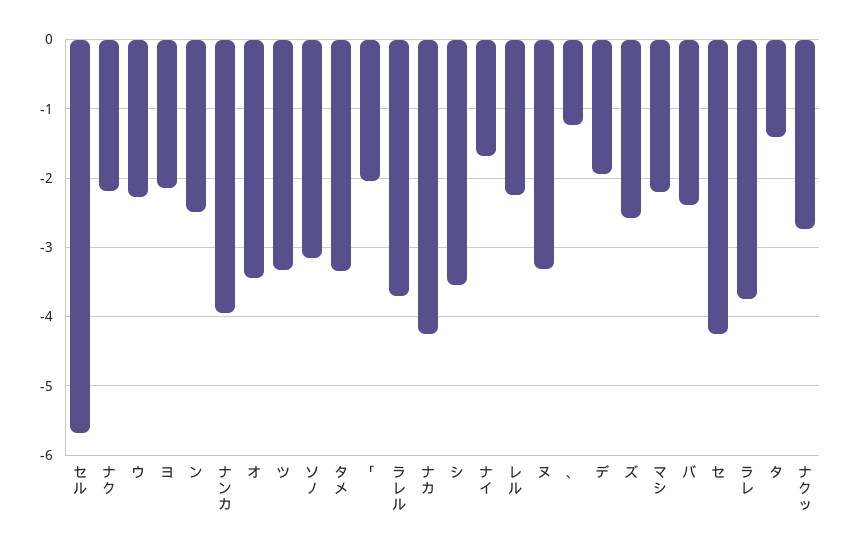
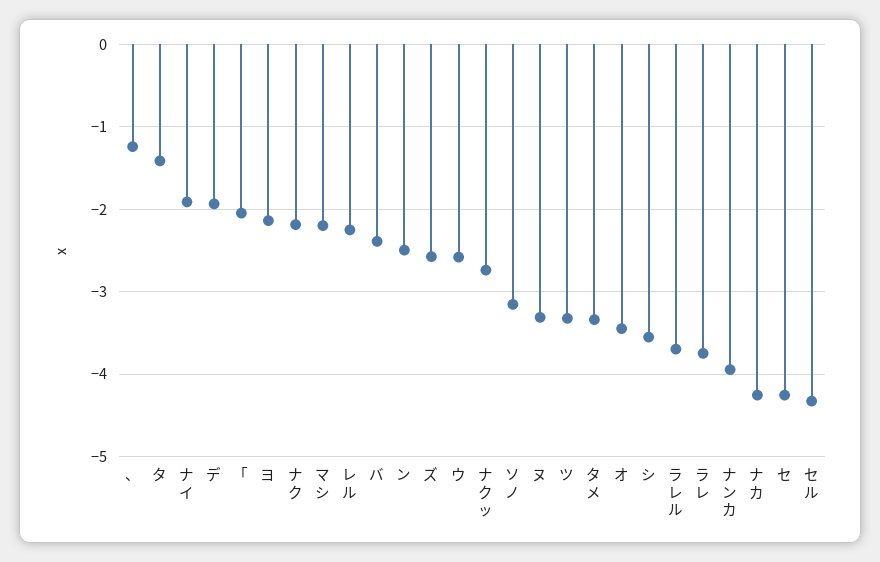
セル: -5.7 -> -4.3
ウ: -2.3 -> -2.6
ナイ: -1.7 -> -1.9

